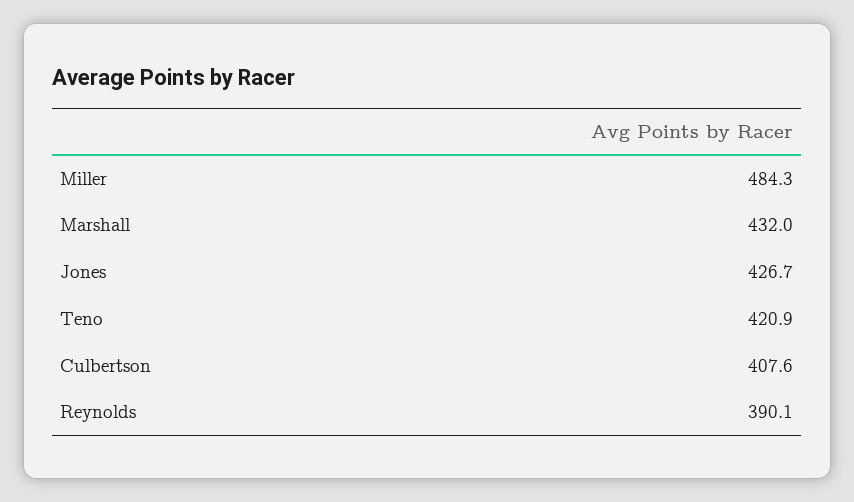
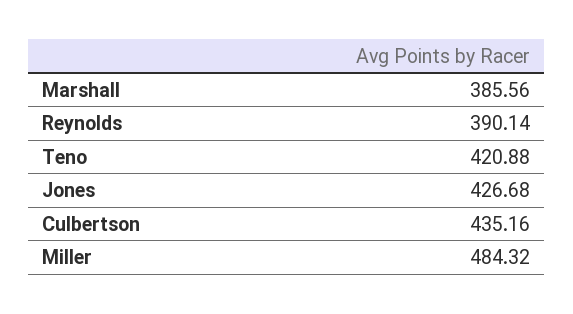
Marshall: 432 -> 385.56
Culbertson: 407.6 -> 435.16

